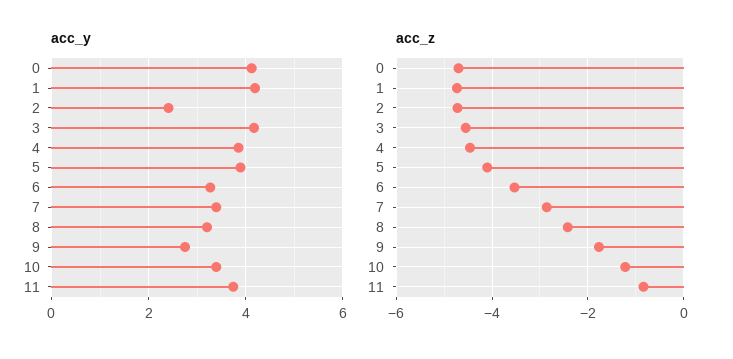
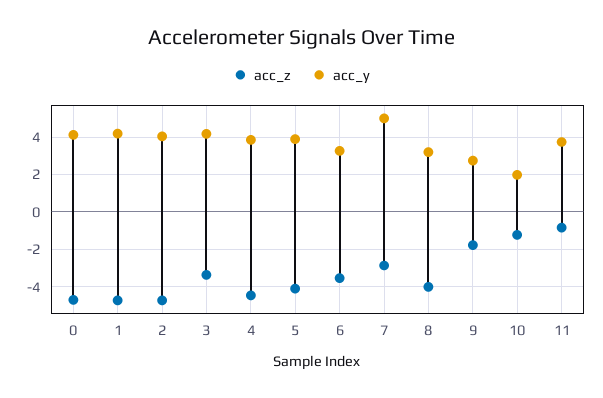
acc_y, 2: 2.4 -> 4
acc_y, 7: 3.4 -> 5
acc_y, 10: 3.4 -> 2
acc_z, 3: -4.6 -> -3.5
acc_z, 8: -2.4 -> -4

